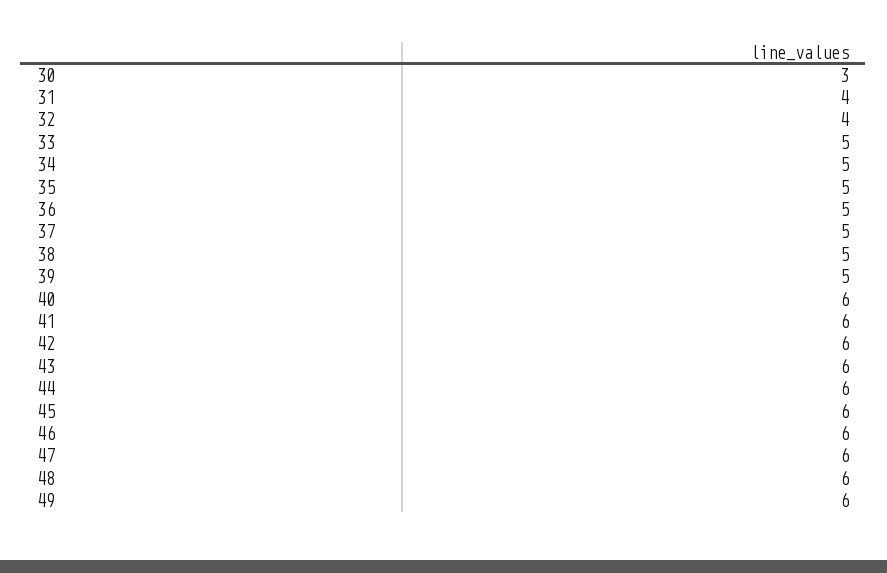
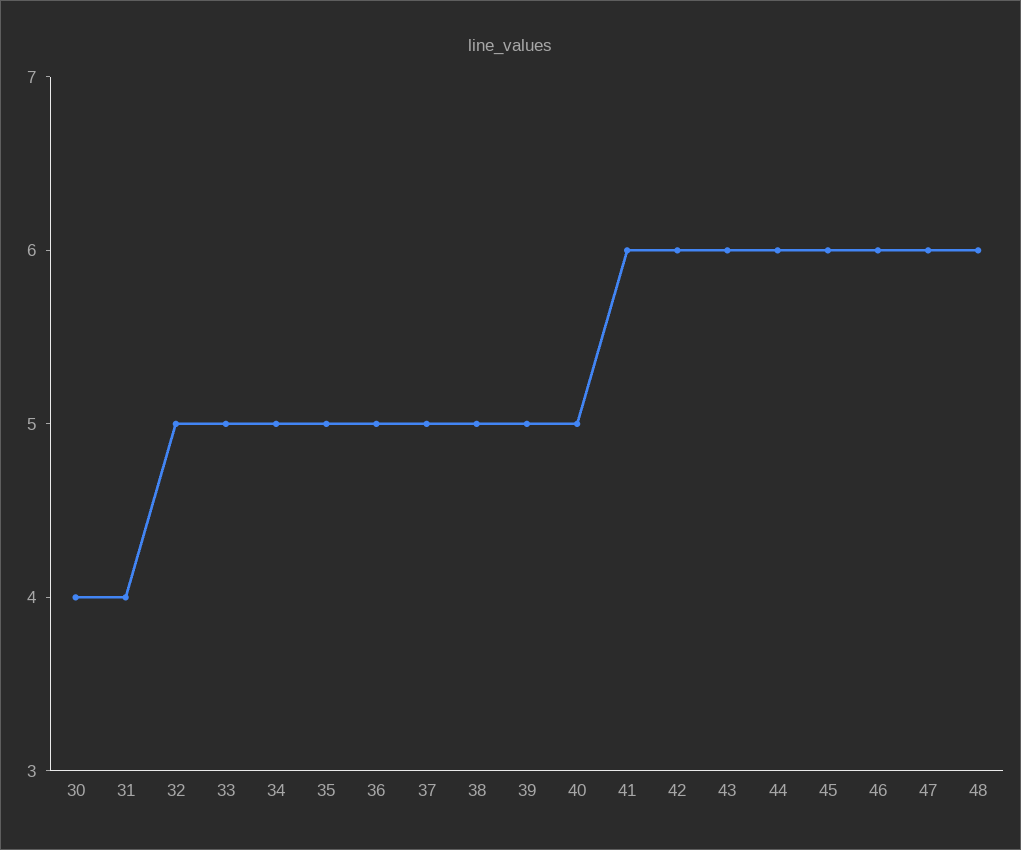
30: 3 -> 4
32: 4 -> 5
40: 6 -> 5
49: 6 -> none

